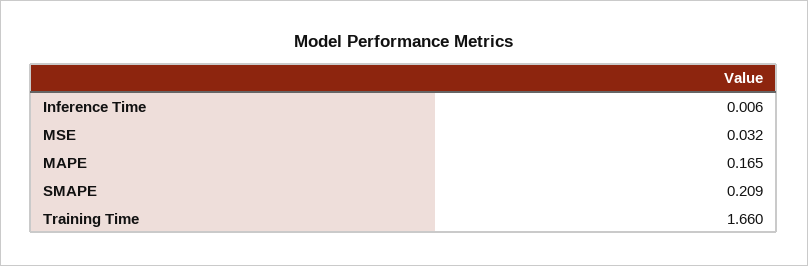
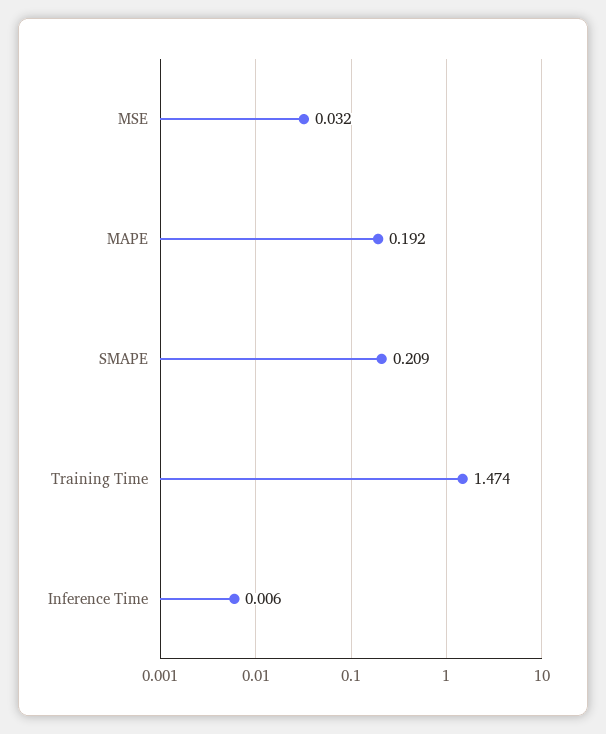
MAPE: 0.165 -> 0.192
Training Time: 1.66 -> 1.474

